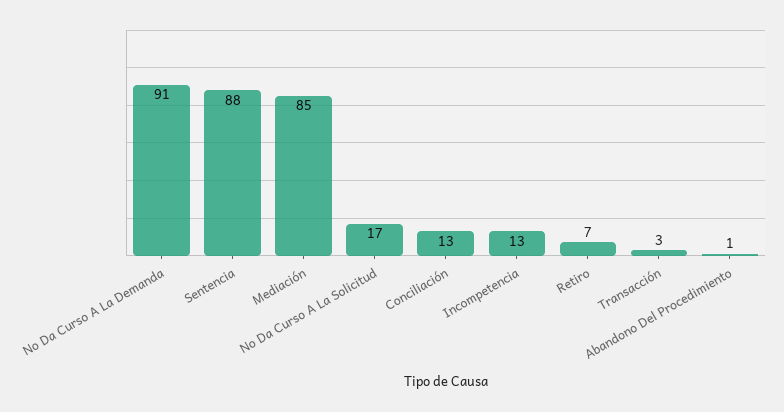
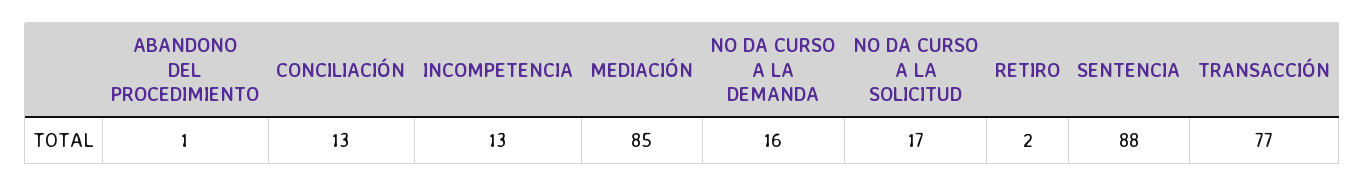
No Da Curso A La Demanda: 91 -> 16
Retiro: 7 -> 2
Transacción: 3 -> 77

